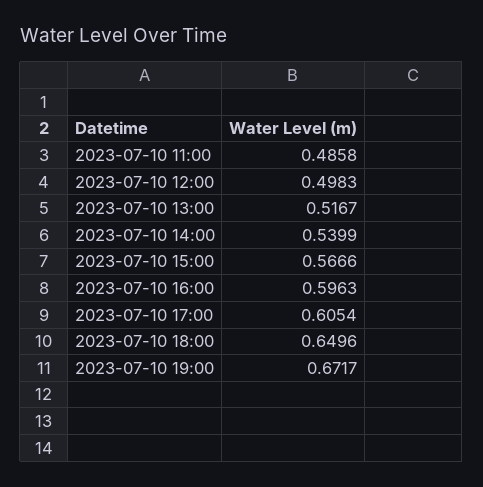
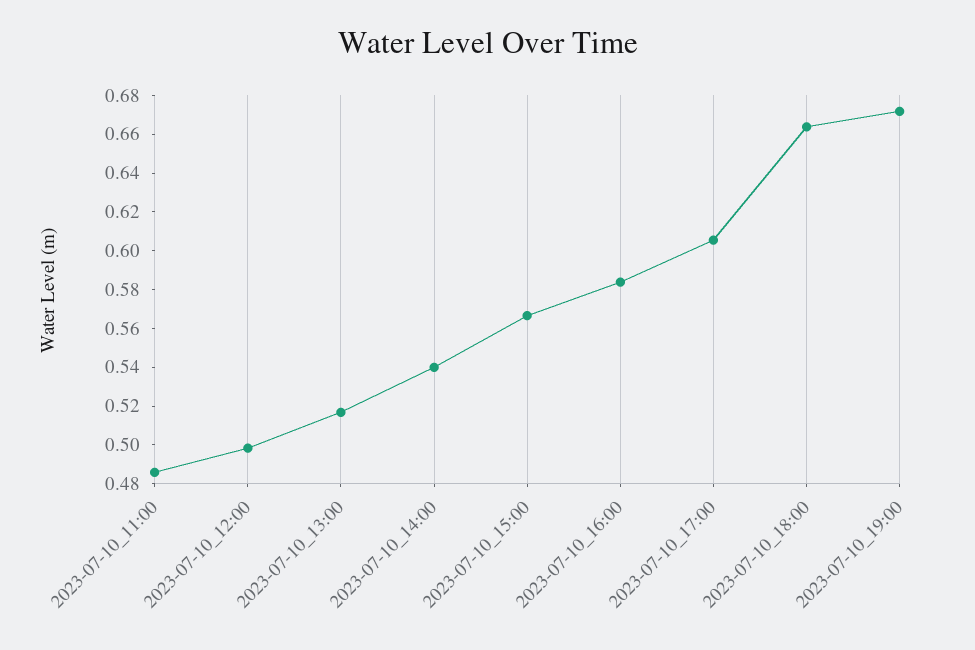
2023-07-10 16:00: 0.5963 -> 0.585
2023-07-10 18:00: 0.6496 -> 0.665

